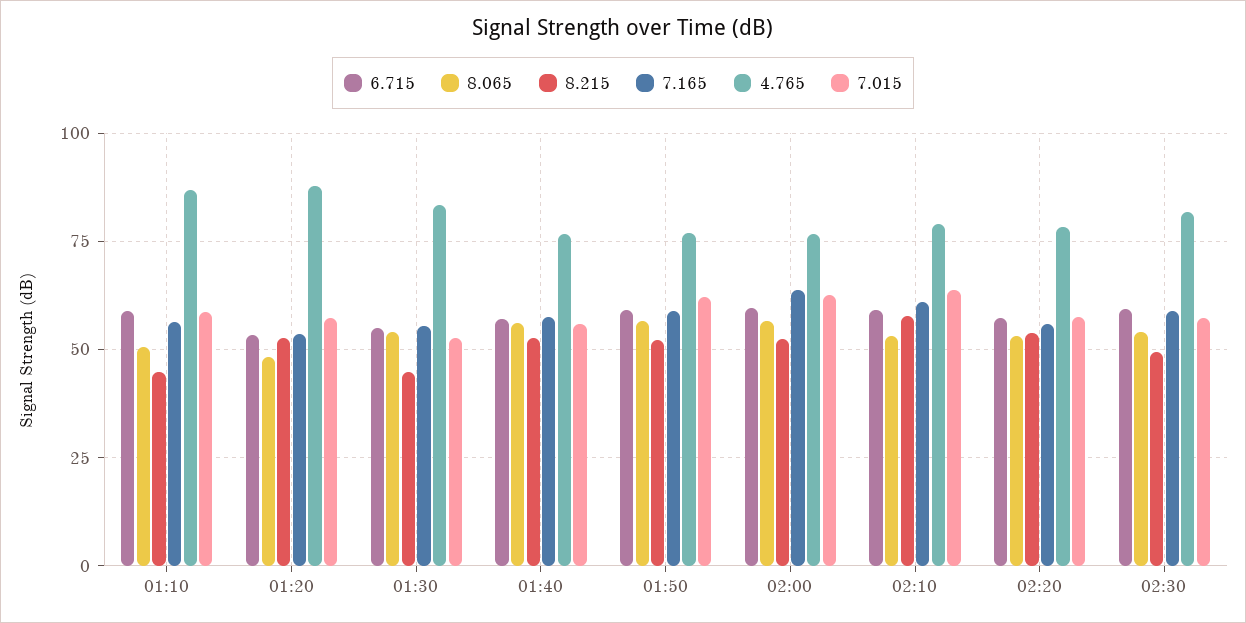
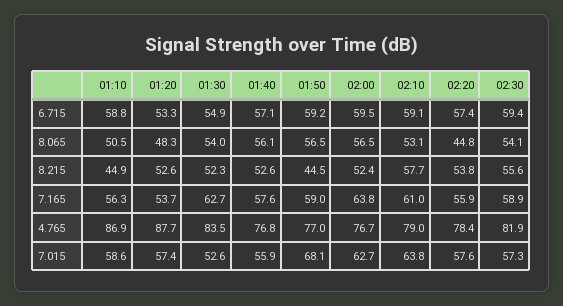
8.215, 01:30: 45 -> 52.3
7.165, 01:30: 55 -> 62.7
8.215, 01:50: 52.5 -> 44.5
7.015, 01:50: 62.5 -> 68.1
8.065, 02:20: 52.5 -> 44.8
8.215, 02:30: 50 -> 55.6

